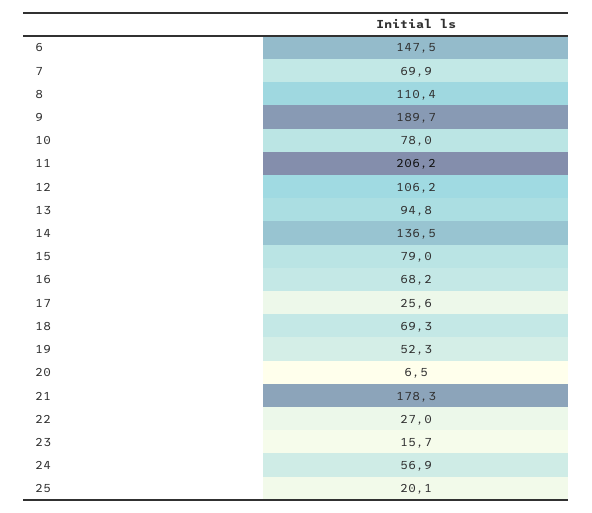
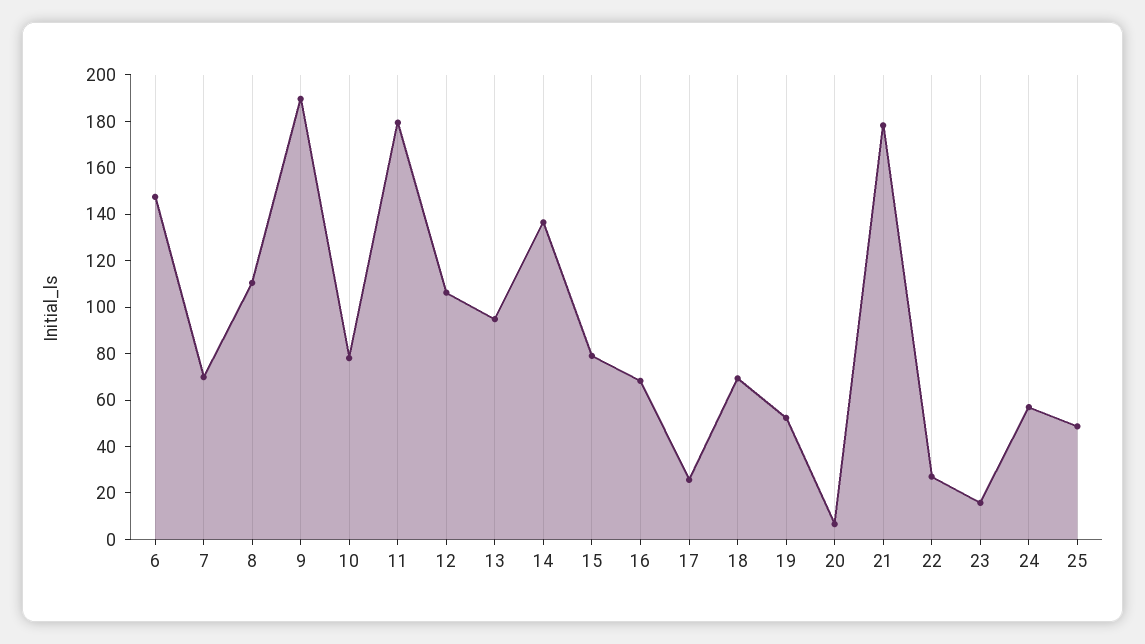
11: 206.2 -> 180
25: 20.1 -> 50

